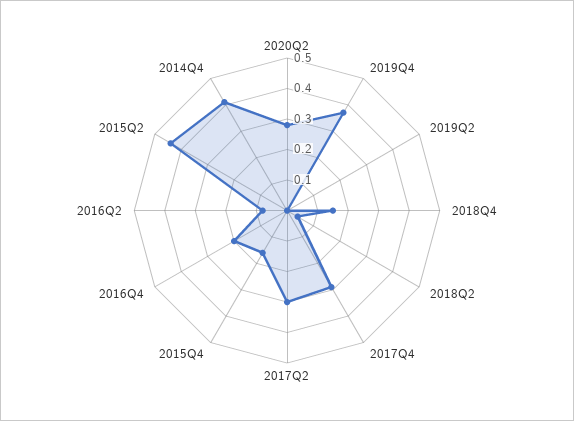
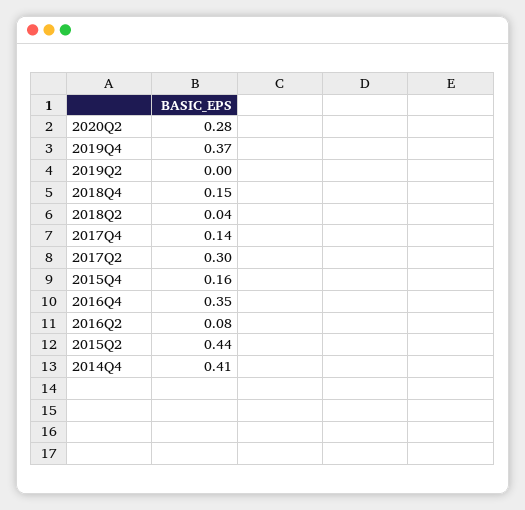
2017Q4: 0.3 -> 0.14
2016Q4: 0.2 -> 0.35

